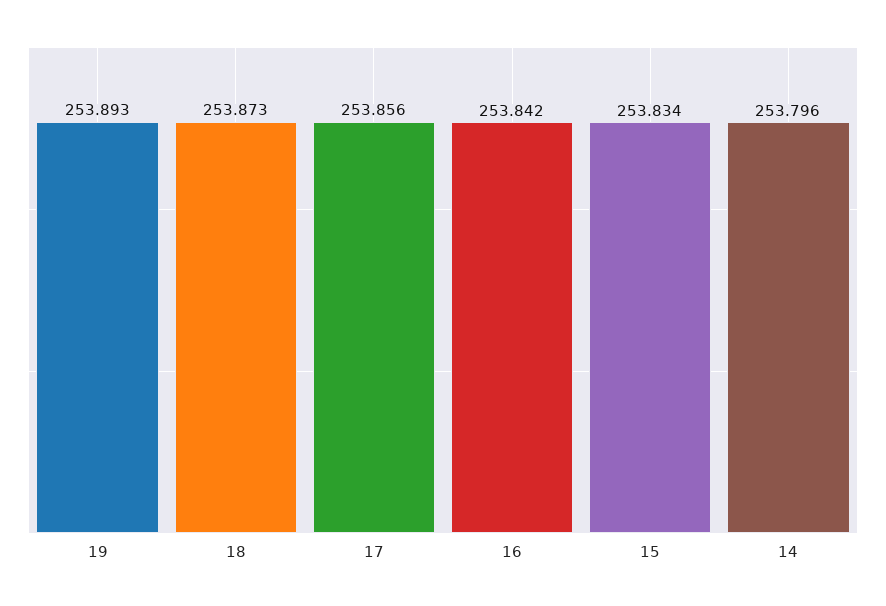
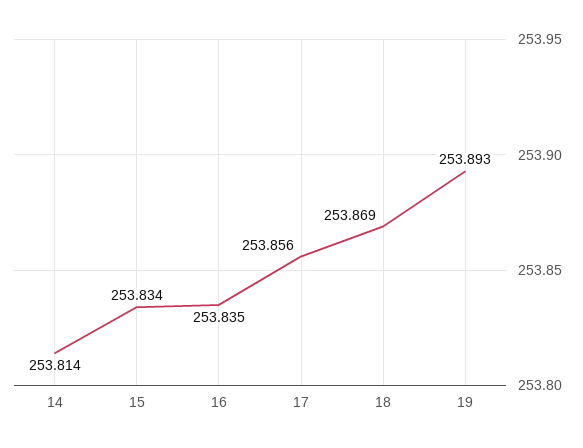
18: 253.873 -> 253.869
16: 253.842 -> 253.835
14: 253.796 -> 253.814

